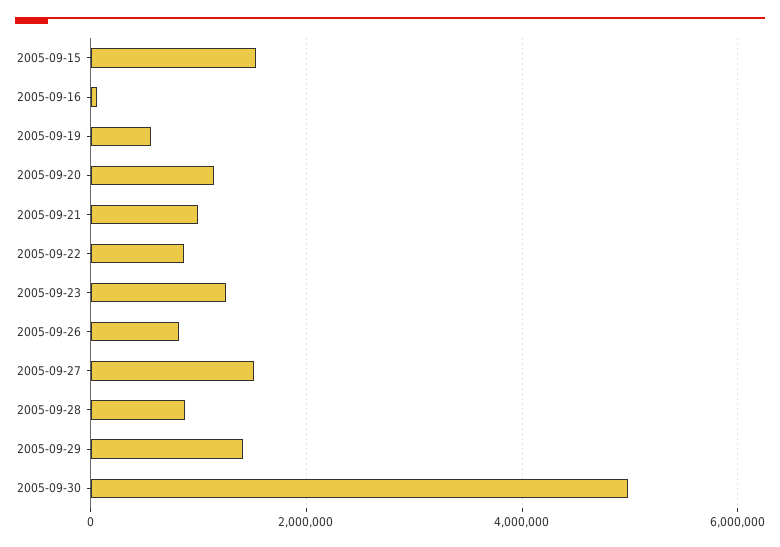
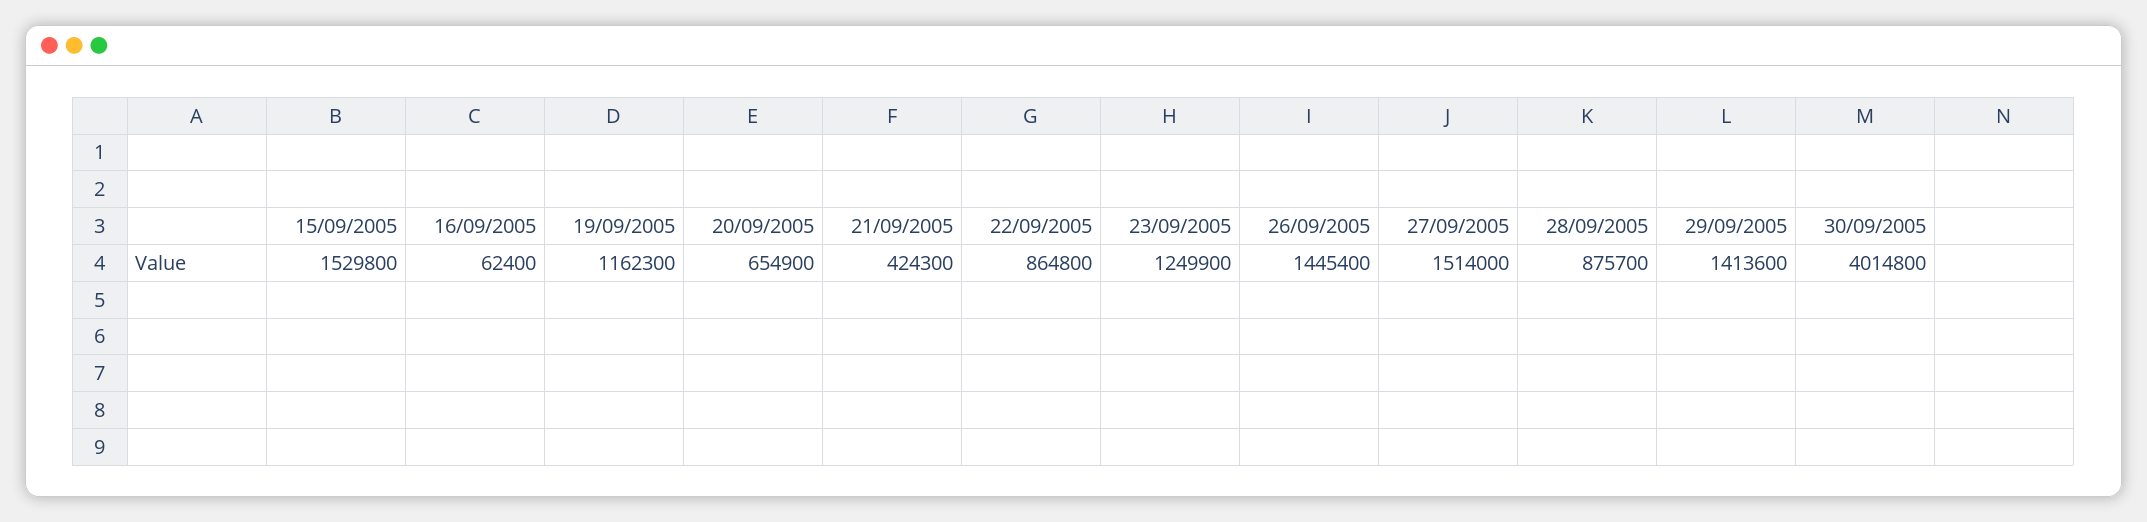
2005-09-19: 600000 -> 1162300
2005-09-20: 1200000 -> 654900
2005-09-21: 1000000 -> 424300
2005-09-26: 800000 -> 1445400
2005-09-30: 5000000 -> 4014800

